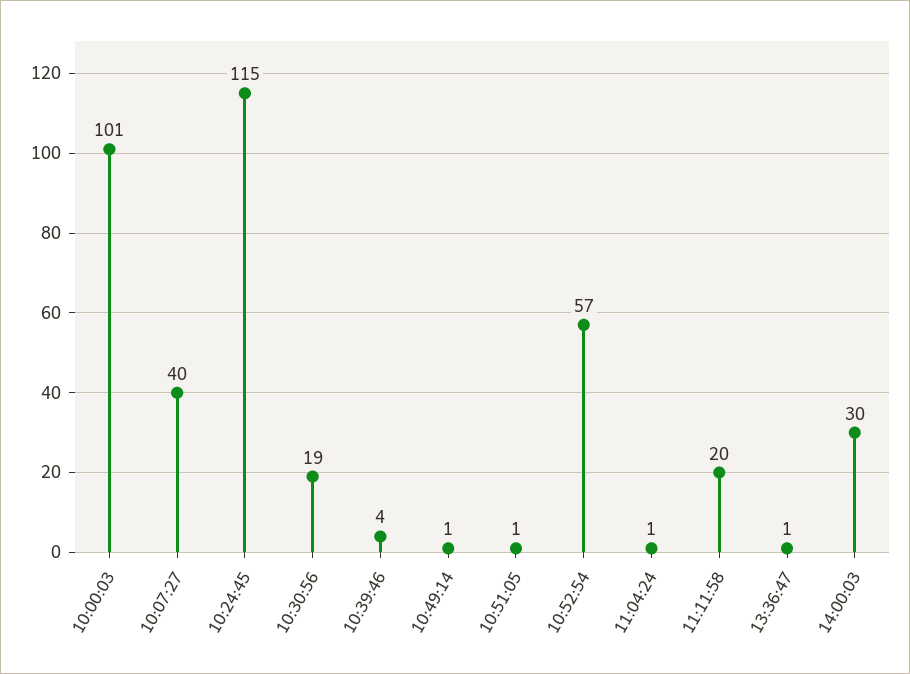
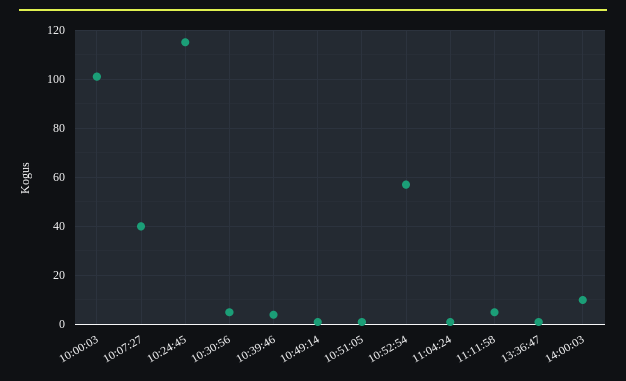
10:30:56: 19 -> 5
11:11:58: 20 -> 5
14:00:03: 30 -> 10

